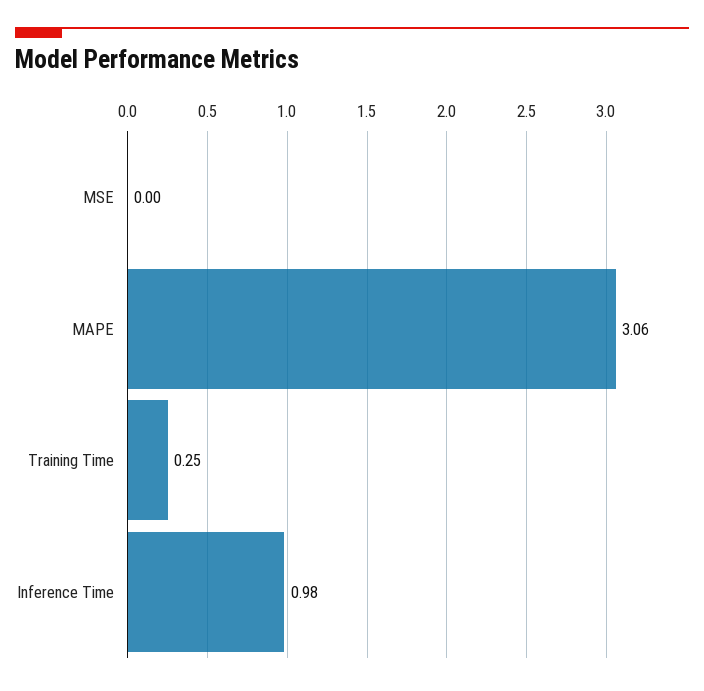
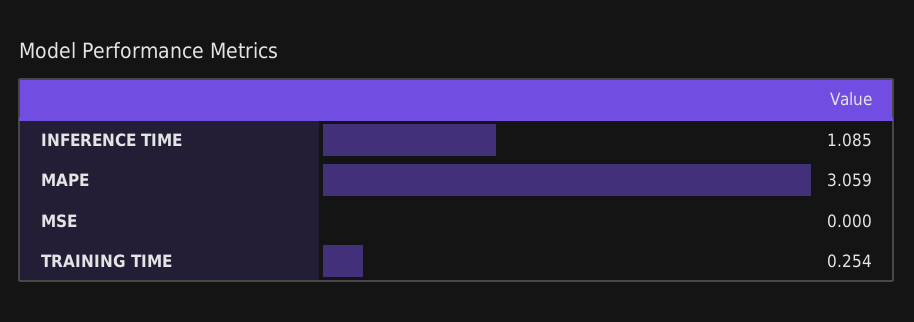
Inference Time: 0.98 -> 1.085

